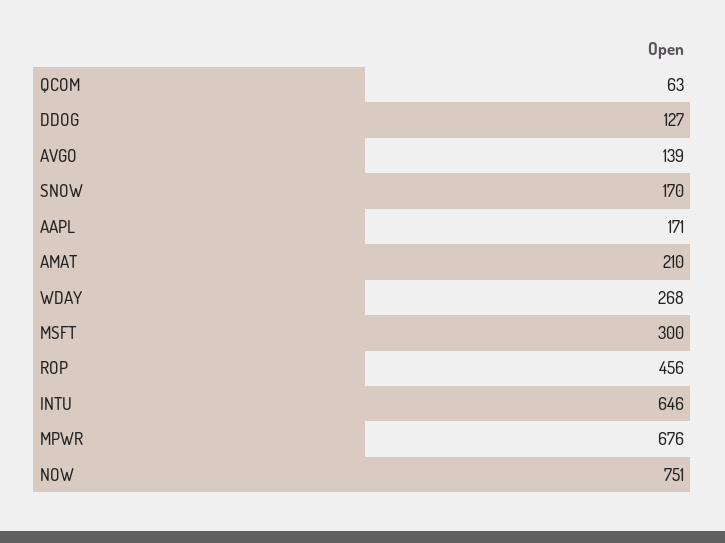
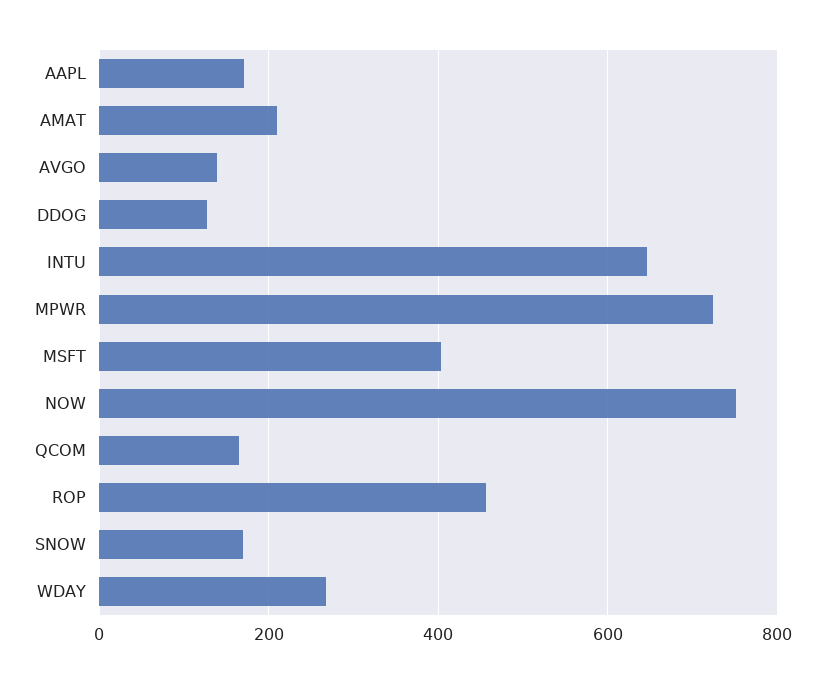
QCOM: 63 -> 160
MSFT: 300 -> 400
MPWR: 676 -> 720

